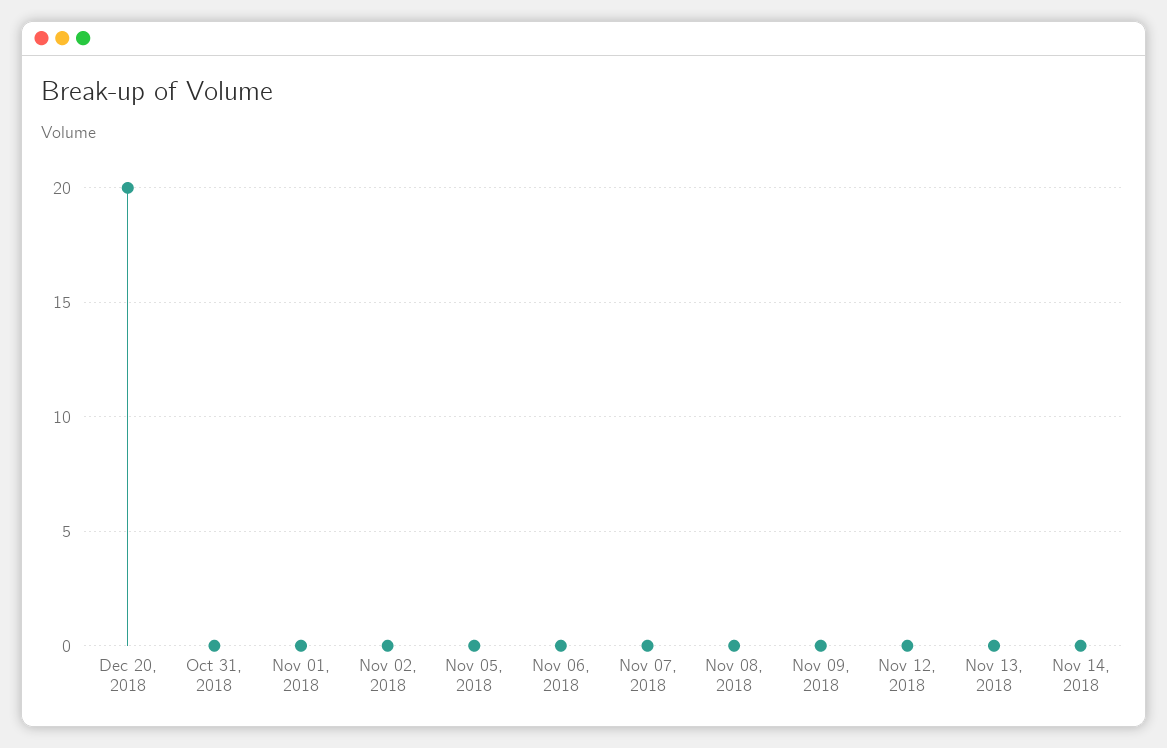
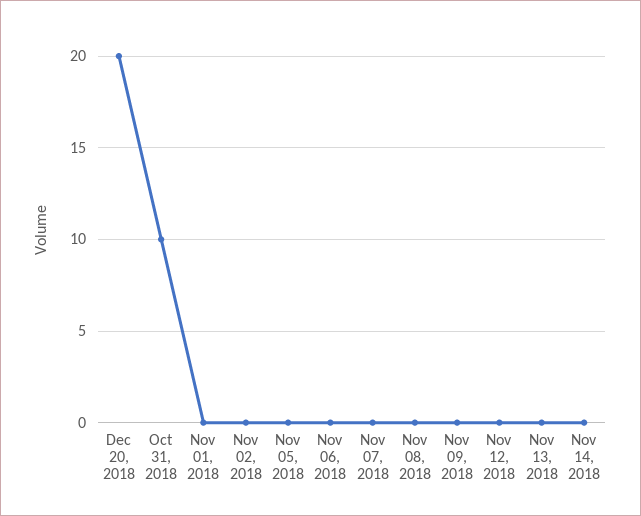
Oct 31, 2018: 0 -> 10

